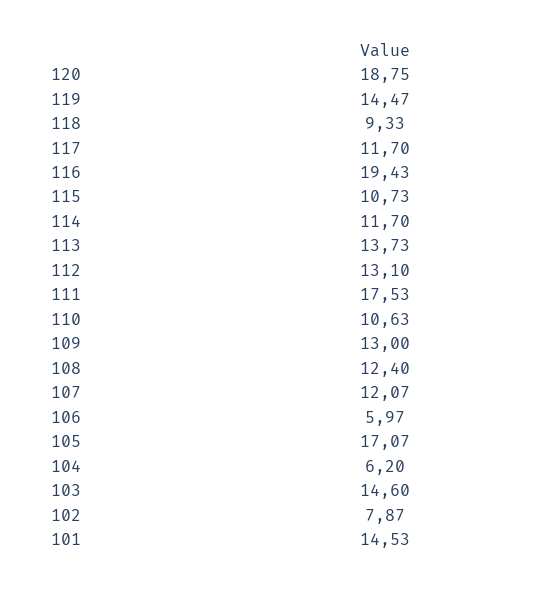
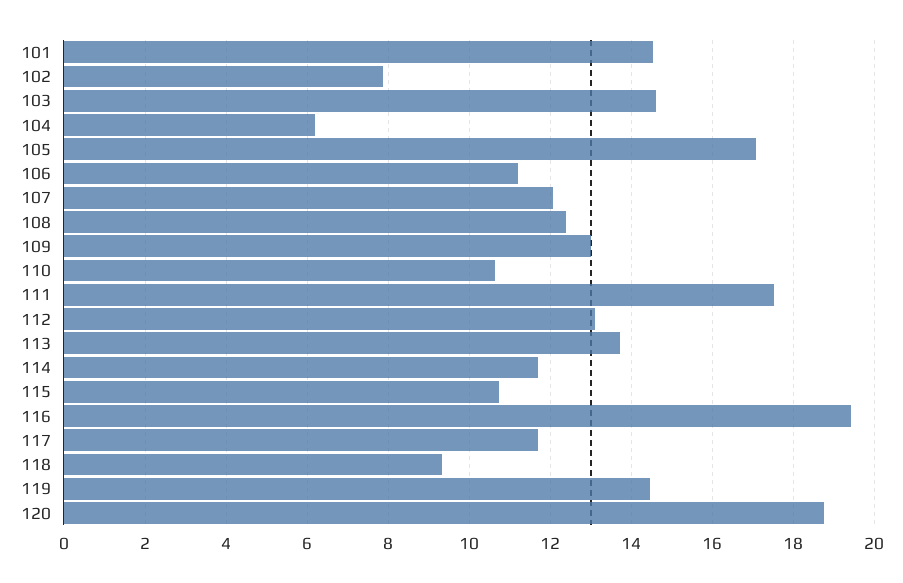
106: 5.97 -> 11.2

